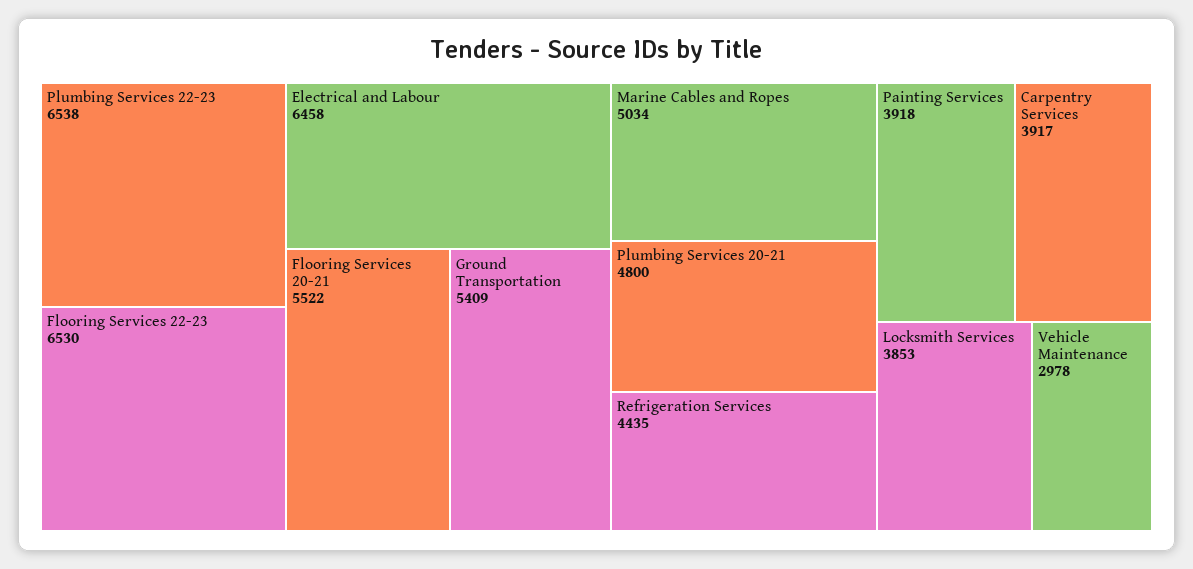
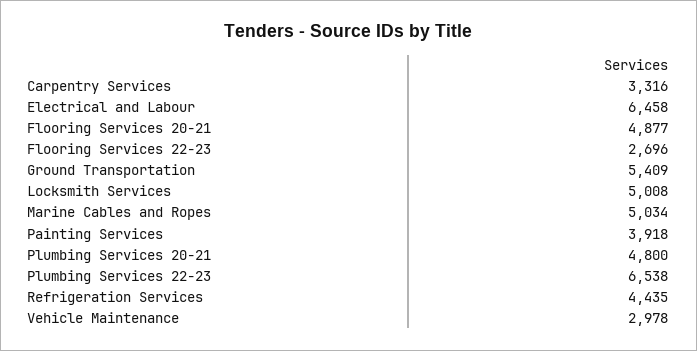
Flooring Services 22-23: 6530 -> 2696
Flooring Services 20-21: 5522 -> 4877
Carpentry Services: 3917 -> 3316
Locksmith Services: 3853 -> 5008

